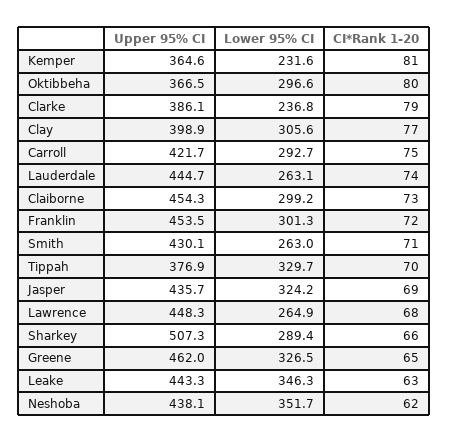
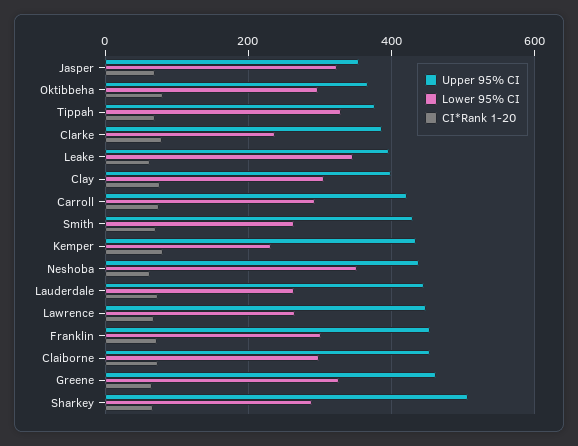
Upper 95% CI, Kemper: 364.6 -> 440
Upper 95% CI, Jasper: 435.7 -> 360
Upper 95% CI, Leake: 443.3 -> 400

